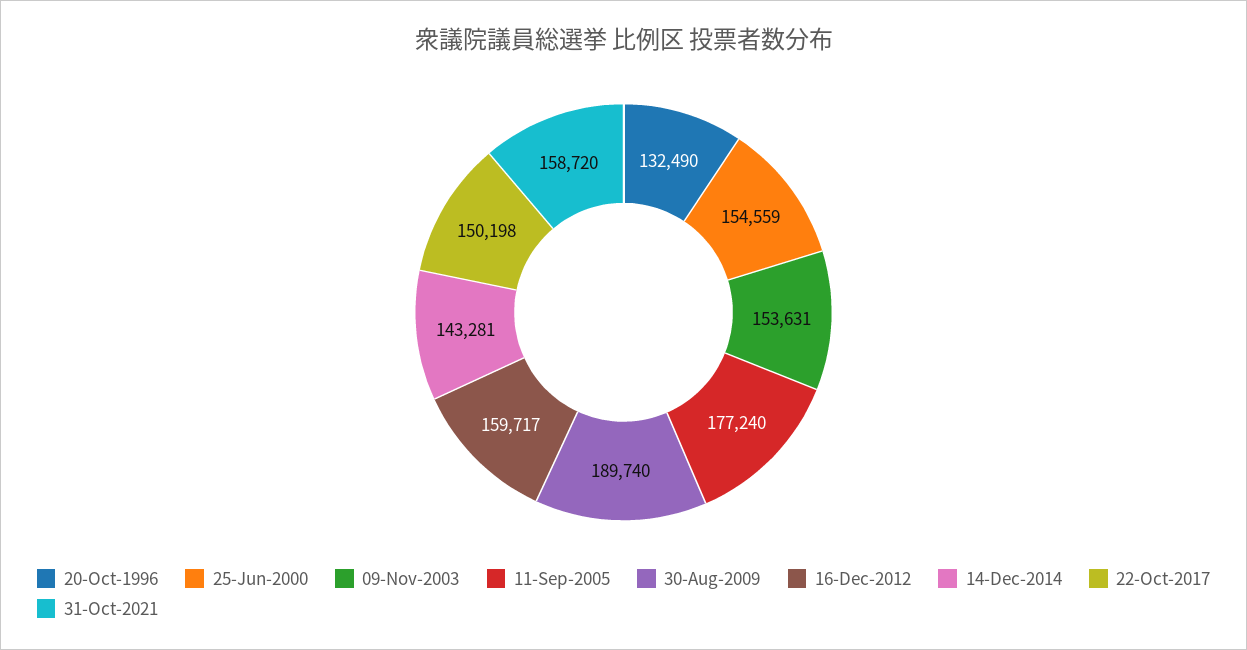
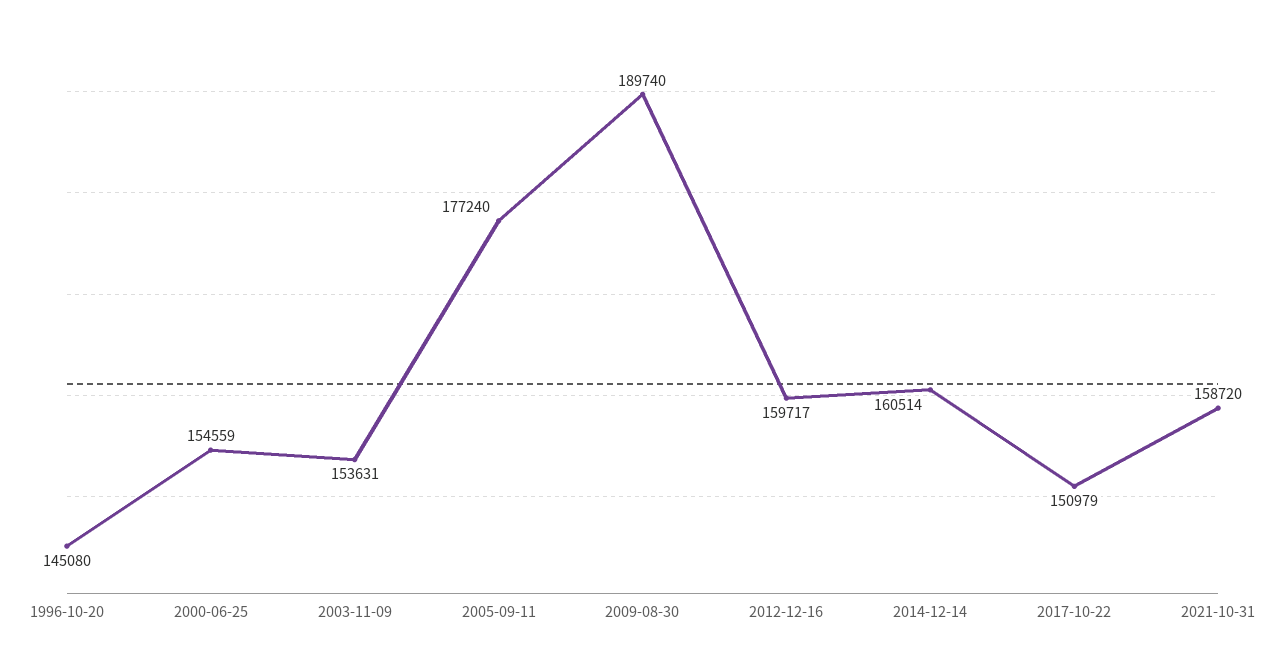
20-Oct-1996: 132490 -> 145080
14-Dec-2014: 143281 -> 160514
22-Oct-2017: 150198 -> 150979

